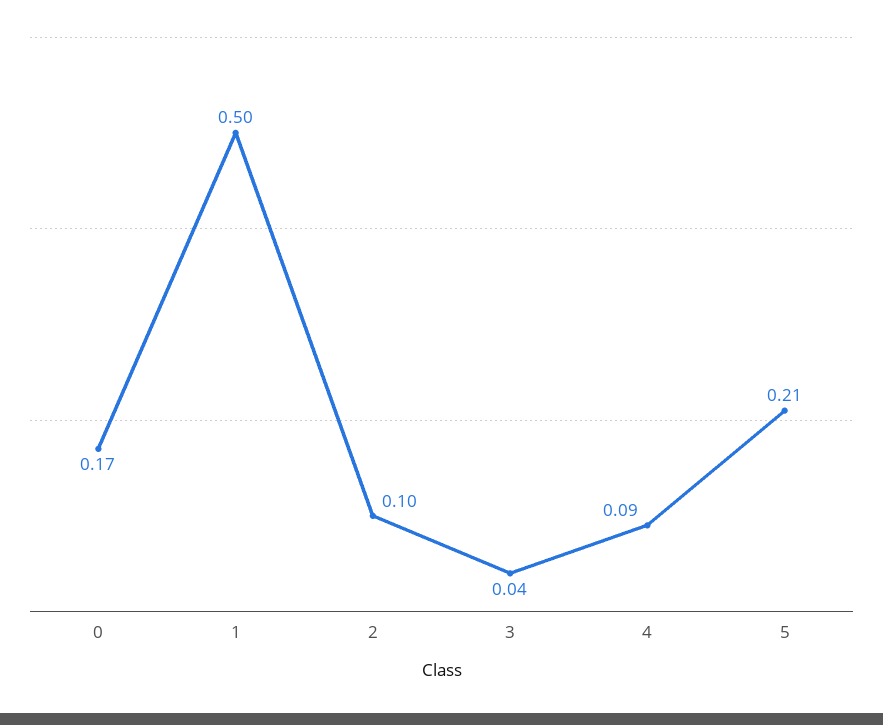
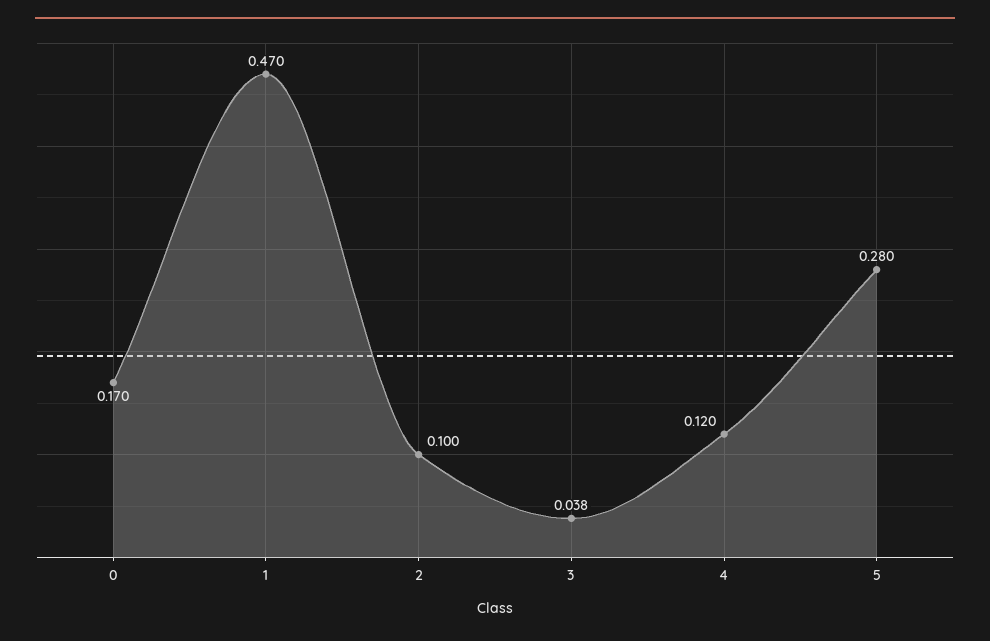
1: 0.5 -> 0.47
4: 0.09 -> 0.12
5: 0.21 -> 0.28

